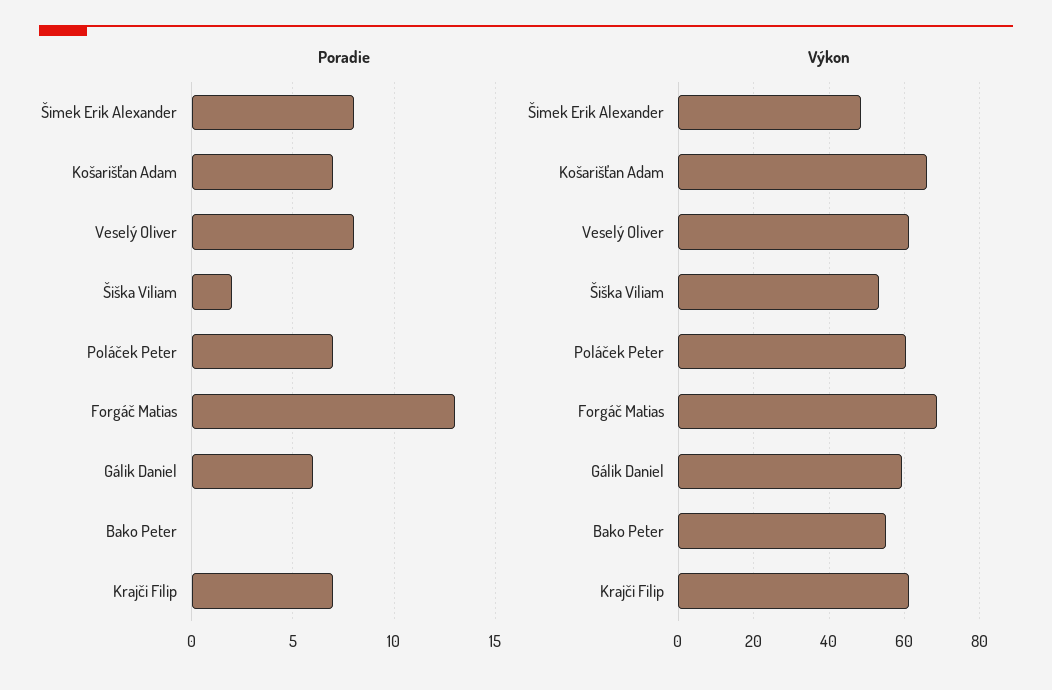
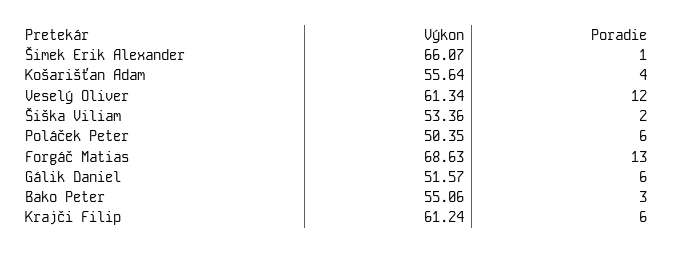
Poradie, Šimek Erik Alexander: 8 -> 1
Poradie, Košarišťan Adam: 7 -> 4
Poradie, Veselý Oliver: 8 -> 12
Poradie, Poláček Peter: 7 -> 6
Poradie, Bako Peter: 0 -> 3
Poradie, Krajči Filip: 7 -> 6
Výkon, Šimek Erik Alexander: 48 -> 66.07
Výkon, Košarišťan Adam: 66 -> 55.64
Výkon, Poláček Peter: 60 -> 50.35
Výkon, Gálik Daniel: 60 -> 51.57

